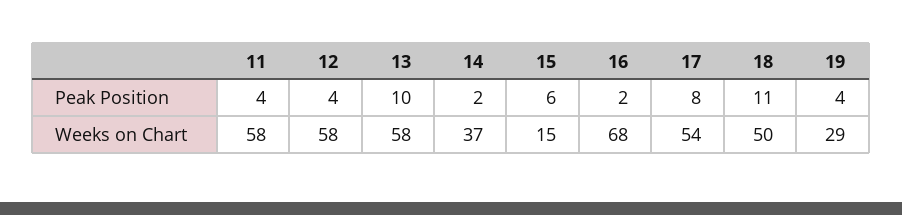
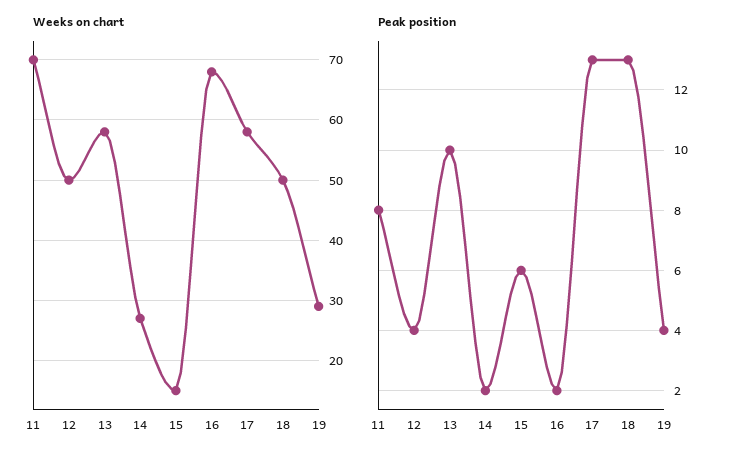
Peak Position, 11: 4 -> 8
Peak Position, 17: 8 -> 13
Peak Position, 18: 11 -> 13
Weeks on Chart, 11: 58 -> 70
Weeks on Chart, 12: 58 -> 50
Weeks on Chart, 14: 37 -> 27
Weeks on Chart, 17: 54 -> 58

